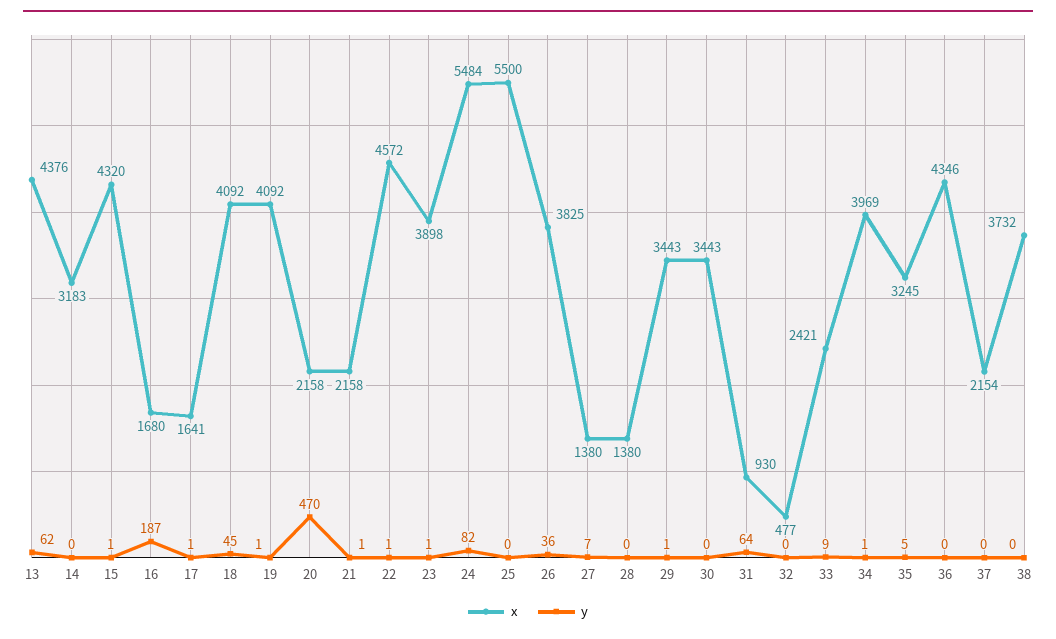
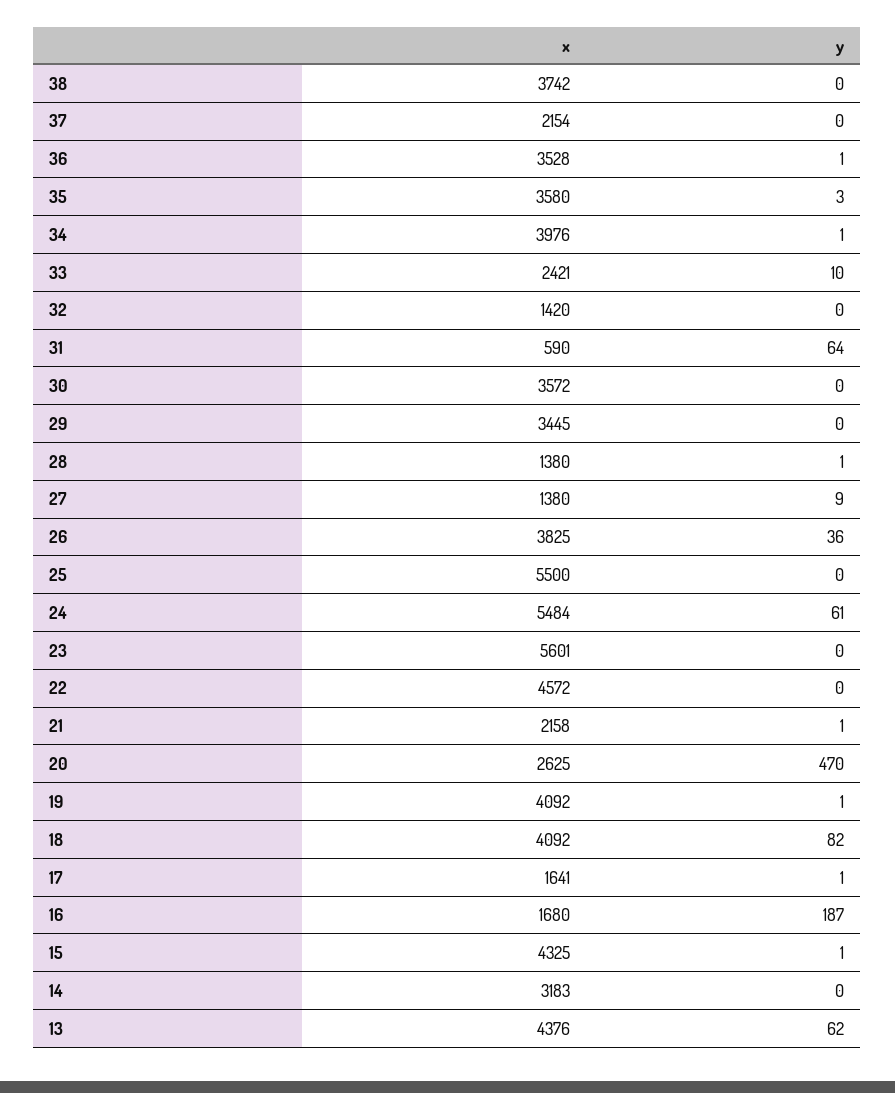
x, 15: 4320 -> 4325
y, 18: 45 -> 82
x, 20: 2158 -> 2625
y, 22: 1 -> 0
x, 23: 3898 -> 5601
y, 23: 1 -> 0
y, 24: 82 -> 61
y, 27: 7 -> 9
y, 28: 0 -> 1
x, 29: 3443 -> 3445
y, 29: 1 -> 0
x, 30: 3443 -> 3572
x, 31: 930 -> 590
x, 32: 477 -> 1420
y, 33: 9 -> 10
x, 34: 3969 -> 3976
x, 35: 3245 -> 3580
y, 35: 5 -> 3
x, 36: 4346 -> 3528
y, 36: 0 -> 1
x, 38: 3732 -> 3742

